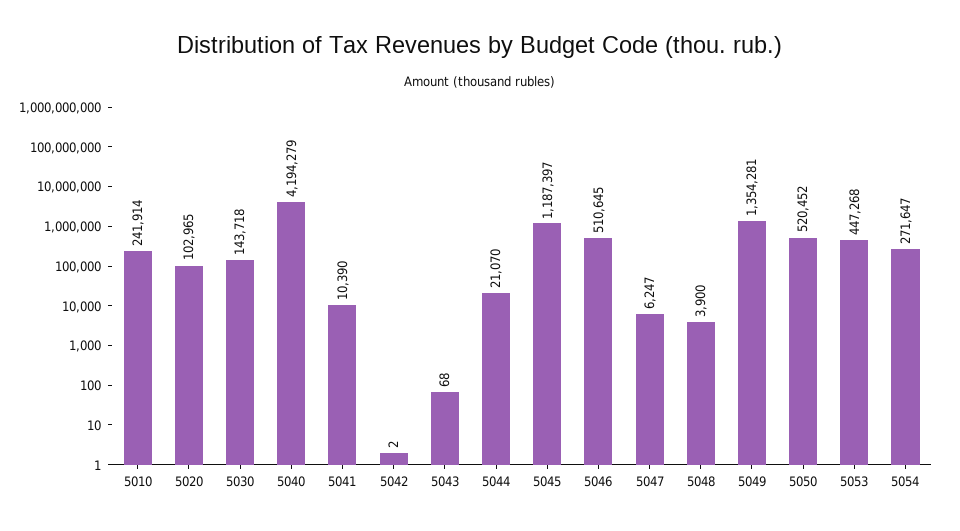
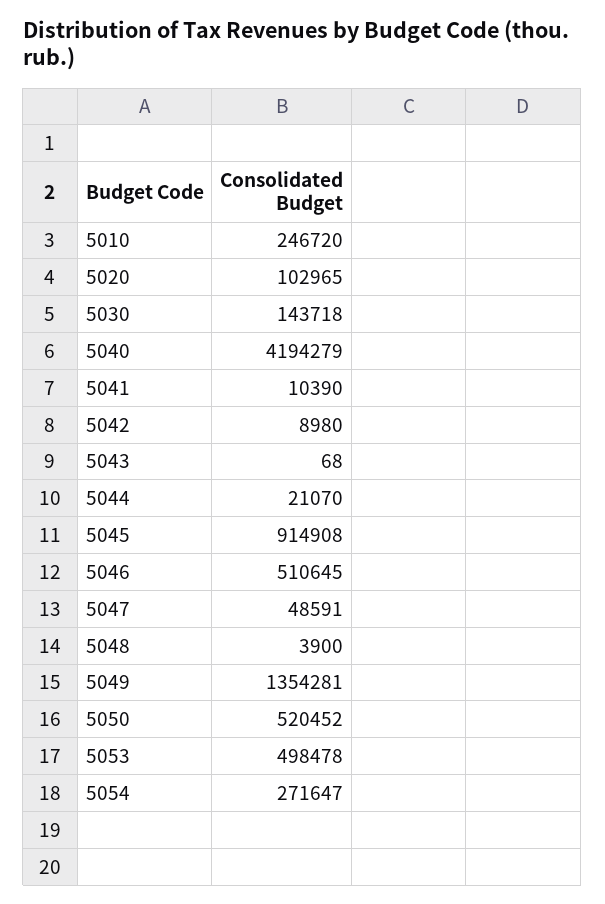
5010: 241914 -> 246720
5042: 2 -> 8980
5045: 1187397 -> 914908
5047: 6247 -> 48591
5053: 447268 -> 498478

